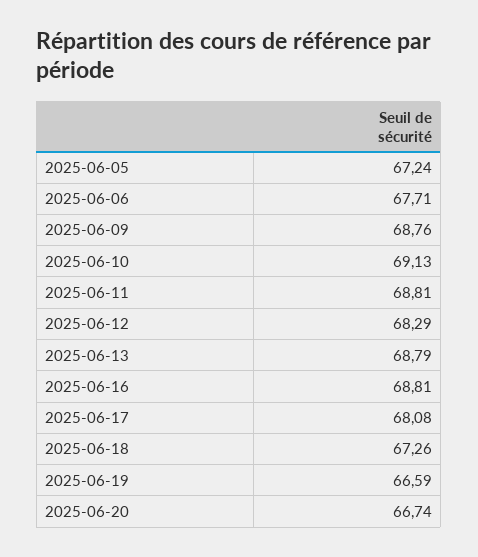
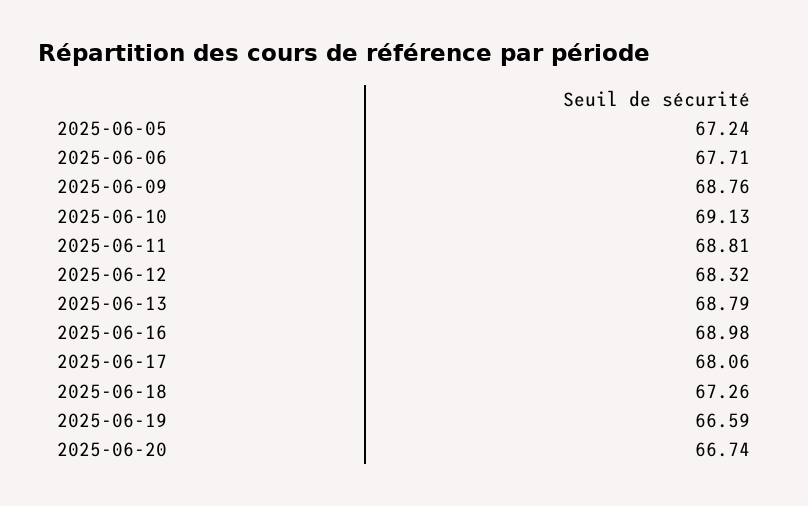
2025-06-12: 68.29 -> 68.32
2025-06-16: 68.81 -> 68.98
2025-06-17: 68.08 -> 68.06

